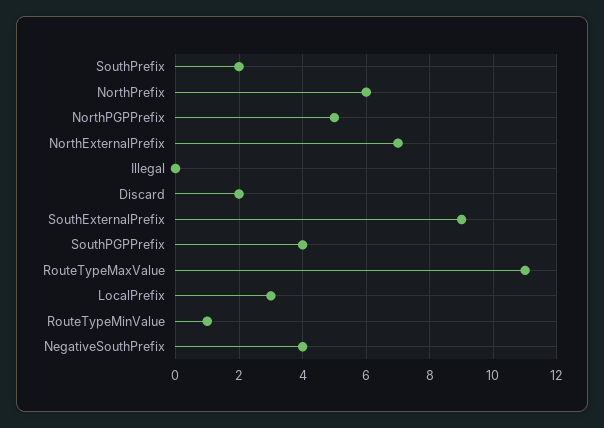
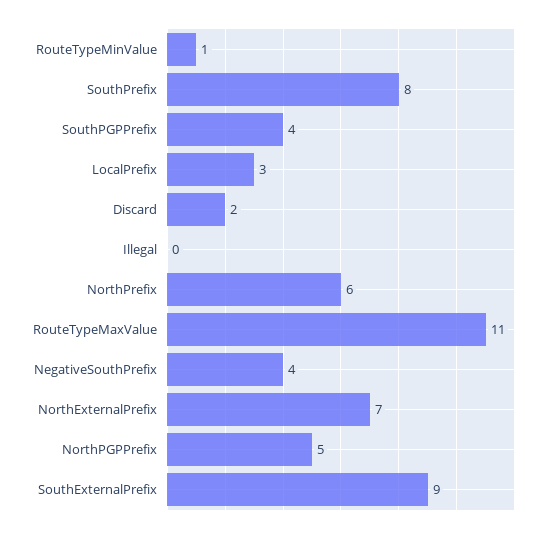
SouthPrefix: 2 -> 8

